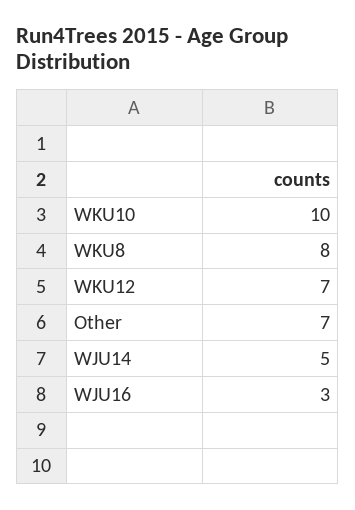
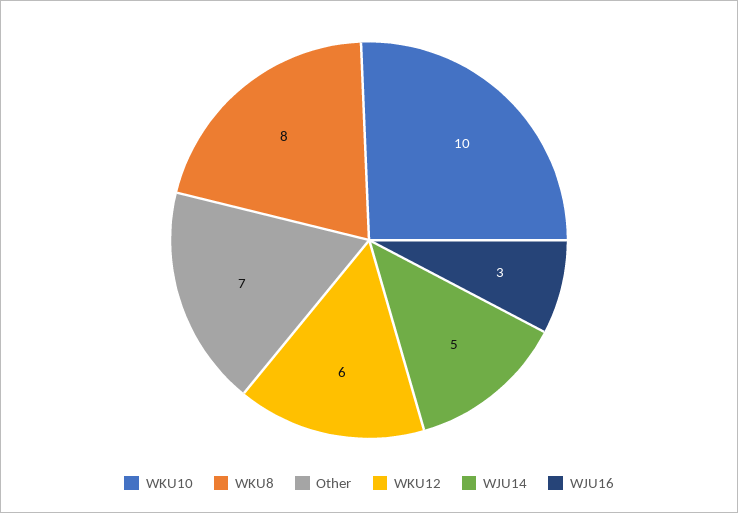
WKU12: 7 -> 6

